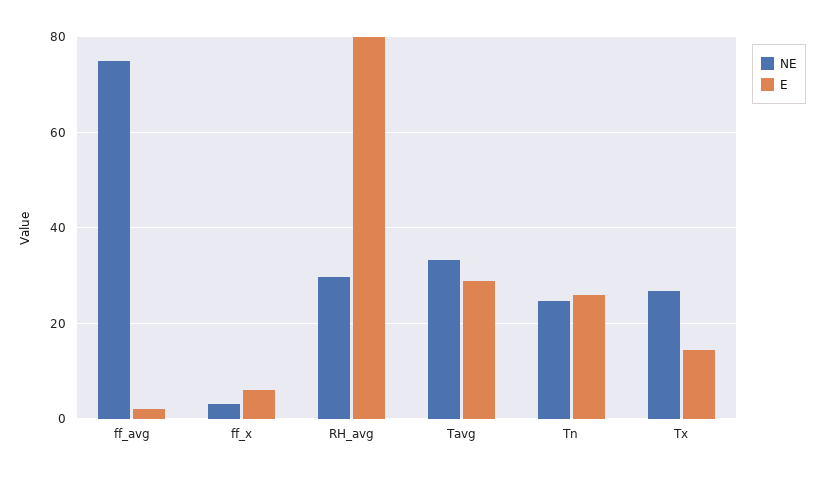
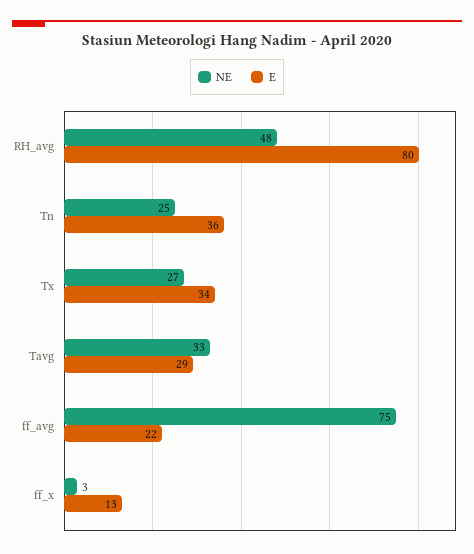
E, ff_avg: 2 -> 22
E, ff_x: 6 -> 13
NE, RH_avg: 30 -> 48
E, Tn: 26 -> 36
E, Tx: 14 -> 34

